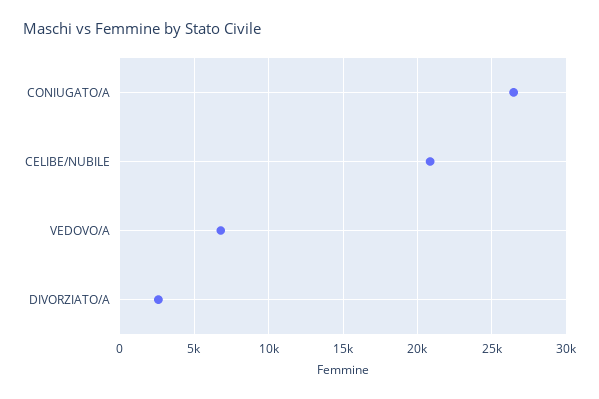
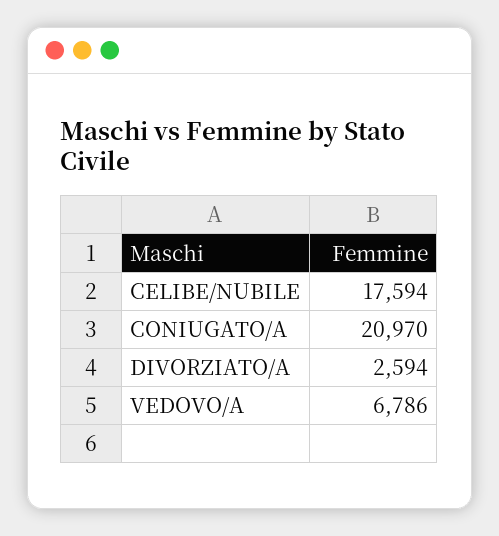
CONIUGATO/A: 26500 -> 20970
CELIBE/NUBILE: 21000 -> 17594

